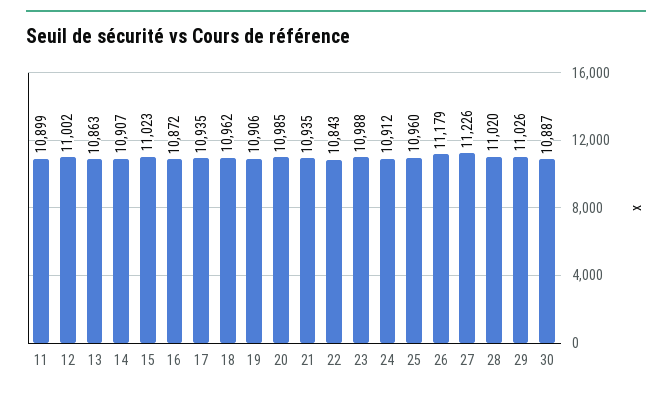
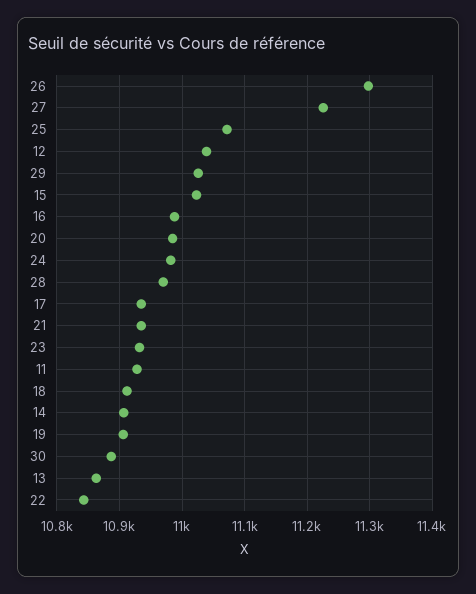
11: 10899 -> 10930
12: 11002 -> 11040
16: 10872 -> 10990
18: 10962 -> 10910
23: 10988 -> 10930
24: 10912 -> 10980
25: 10960 -> 11070
26: 11179 -> 11300
28: 11020 -> 10970

